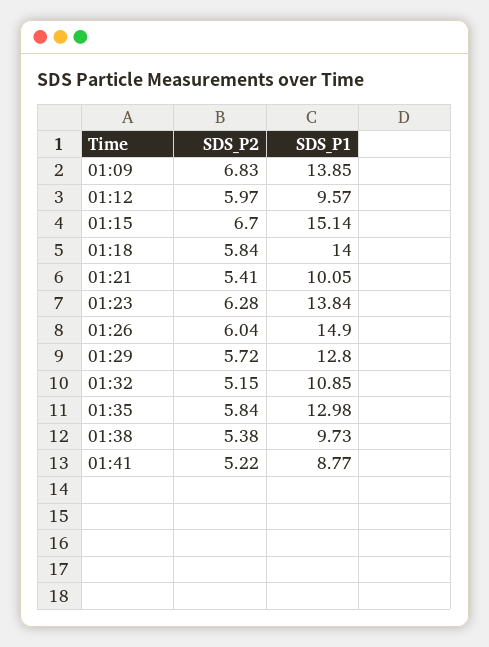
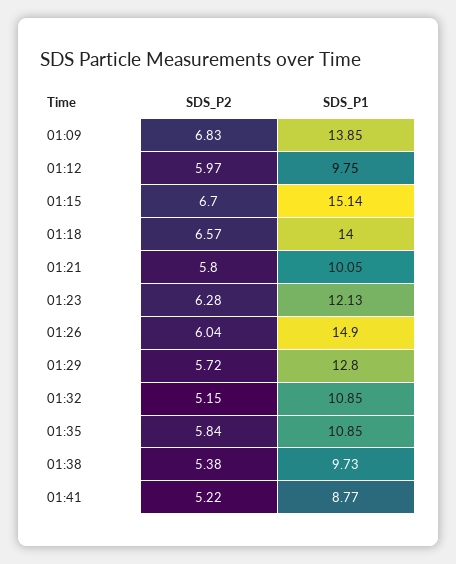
SDS_P1, 01:12: 9.57 -> 9.75
SDS_P2, 01:18: 5.84 -> 6.57
SDS_P2, 01:21: 5.41 -> 5.8
SDS_P1, 01:23: 13.84 -> 12.13
SDS_P1, 01:35: 12.98 -> 10.85

